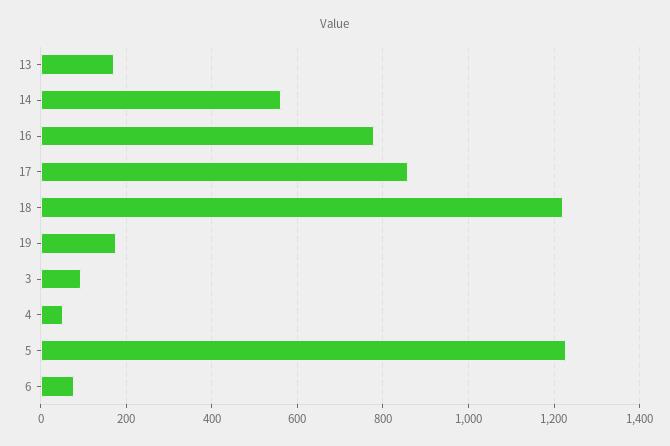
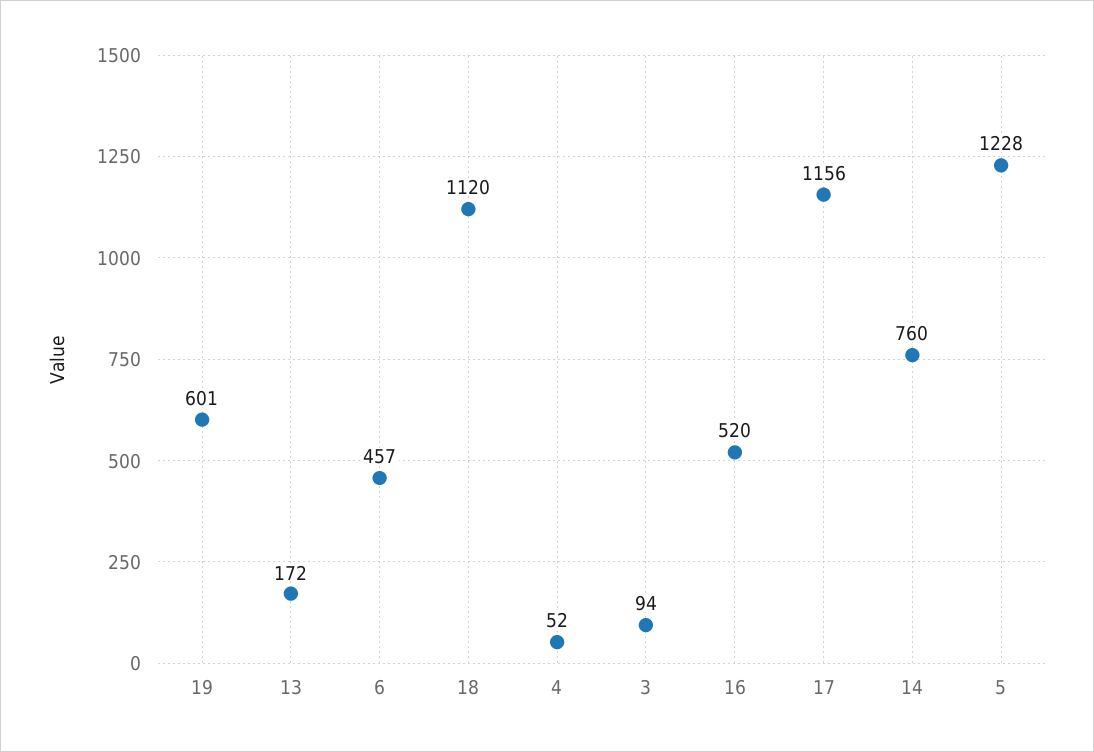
14: 560 -> 760
16: 780 -> 520
17: 860 -> 1156
18: 1220 -> 1120
19: 180 -> 601
6: 80 -> 457

